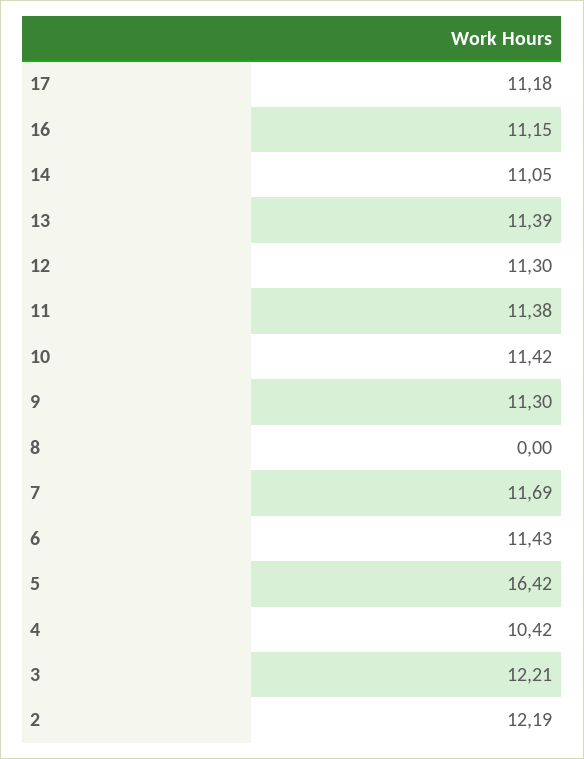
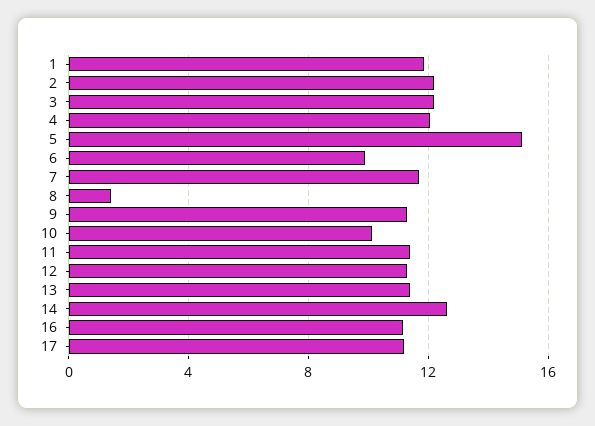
14: 11.05 -> 12.5
10: 11.42 -> 10
8: 0 -> 1.5
6: 11.43 -> 10
5: 16.42 -> 15
4: 10.42 -> 12
1: none -> 12

